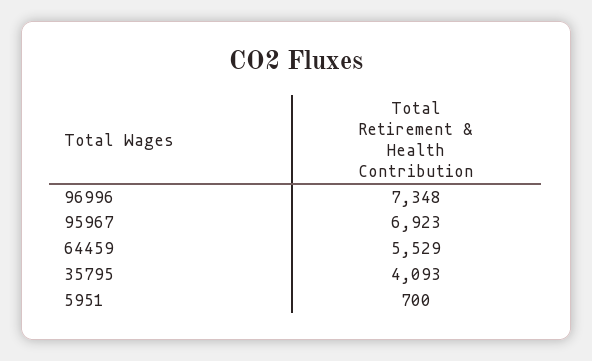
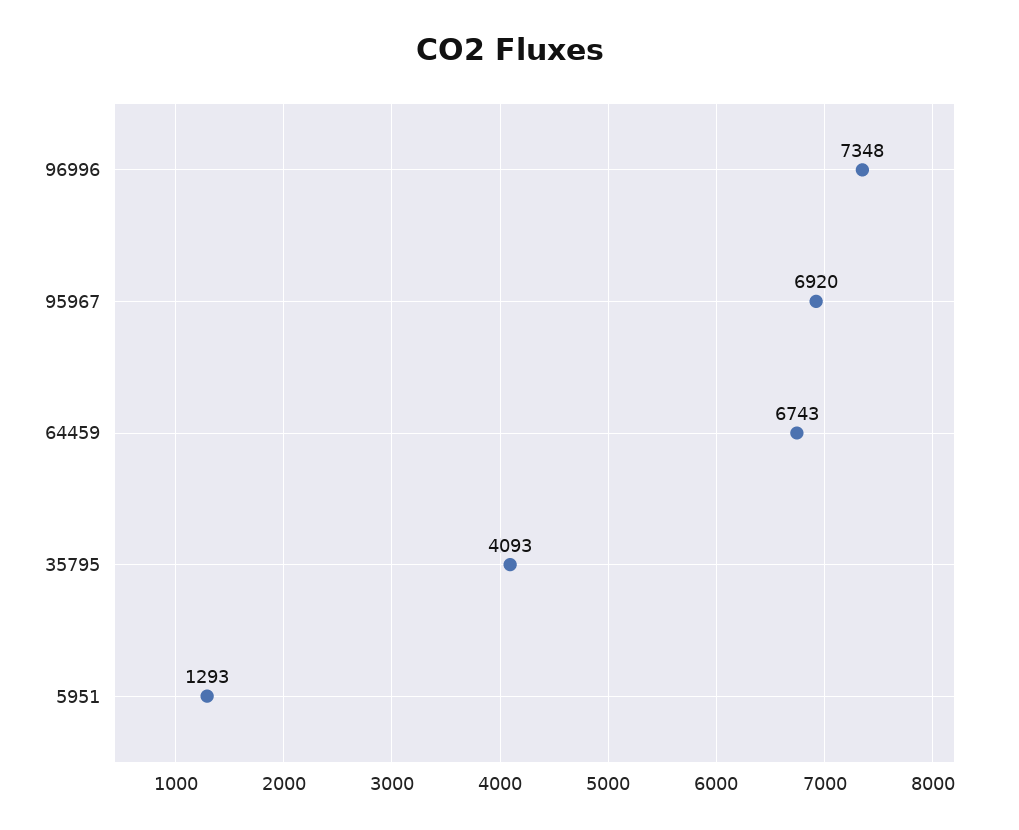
95967: 6923 -> 6920
64459: 5529 -> 6743
5951: 700 -> 1293

